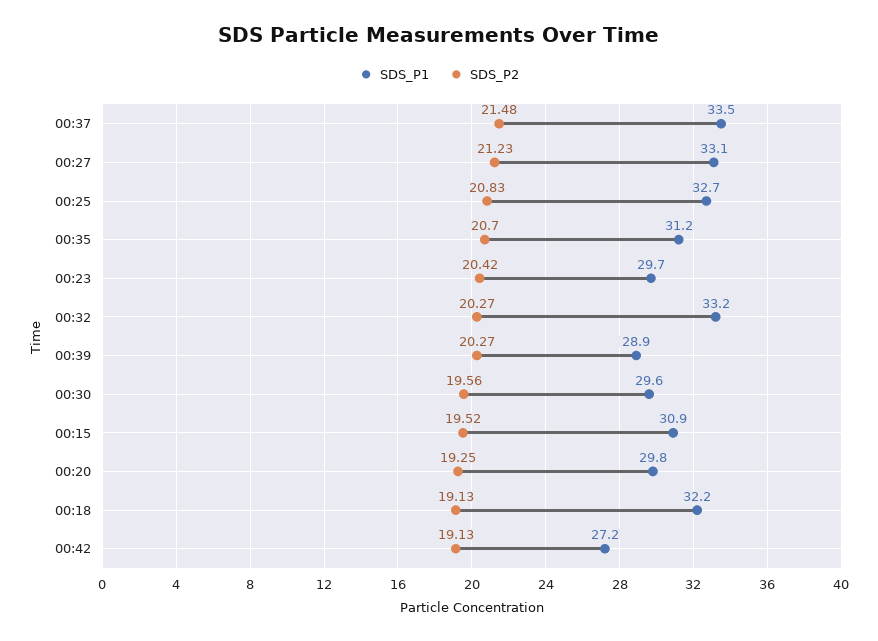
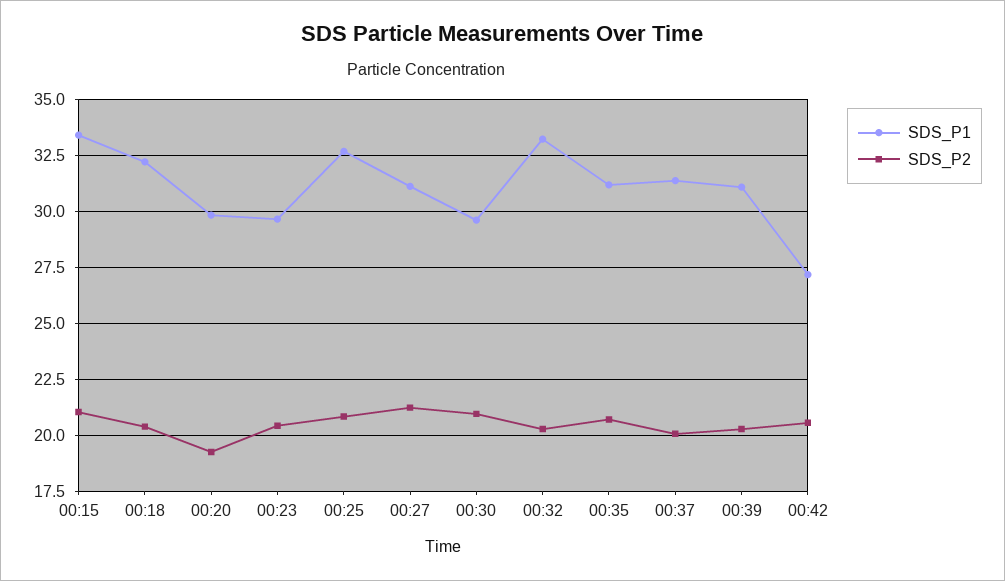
SDS_P1, 00:37: 33.5 -> 31.5
SDS_P2, 00:37: 21.48 -> 20
SDS_P1, 00:27: 33.1 -> 31
SDS_P1, 00:39: 28.9 -> 31
SDS_P2, 00:30: 19.56 -> 21
SDS_P1, 00:15: 30.9 -> 33.5
SDS_P2, 00:15: 19.52 -> 21
SDS_P2, 00:18: 19.13 -> 20.5
SDS_P2, 00:42: 19.13 -> 20.5

